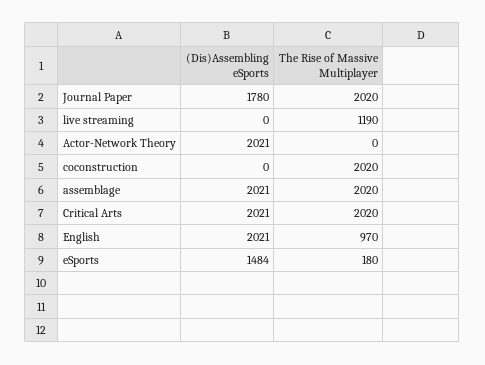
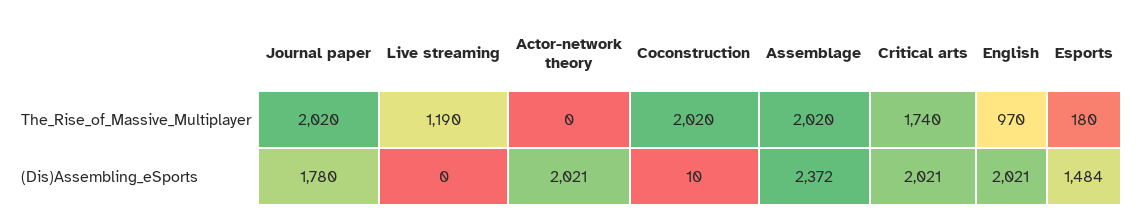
(Dis)Assembling eSports, coconstruction: 0 -> 10
(Dis)Assembling eSports, assemblage: 2021 -> 2372
The Rise of Massive Multiplayer, Critical Arts: 2020 -> 1740

